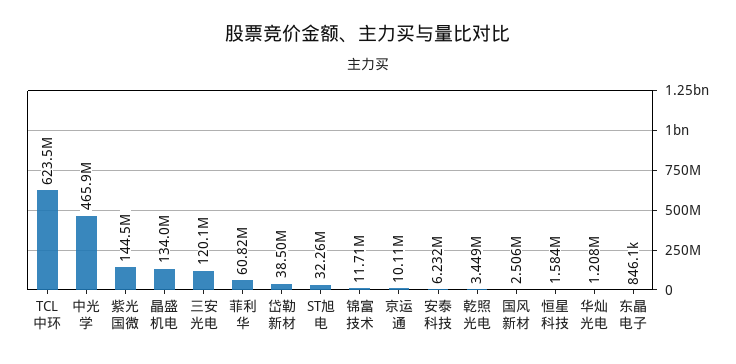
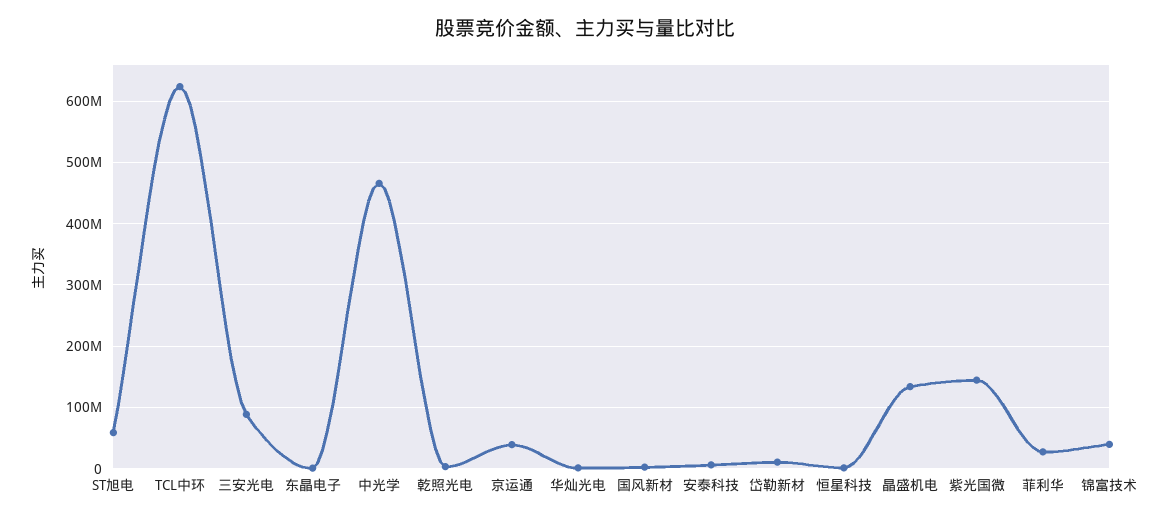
三安光电: 120100000 -> 90000000
菲利华: 60820000 -> 30000000
岱勒新材: 38500000 -> 10000000
ST旭电: 32260000 -> 60000000
锦富技术: 11710000 -> 40000000
京运通: 10110000 -> 40000000

